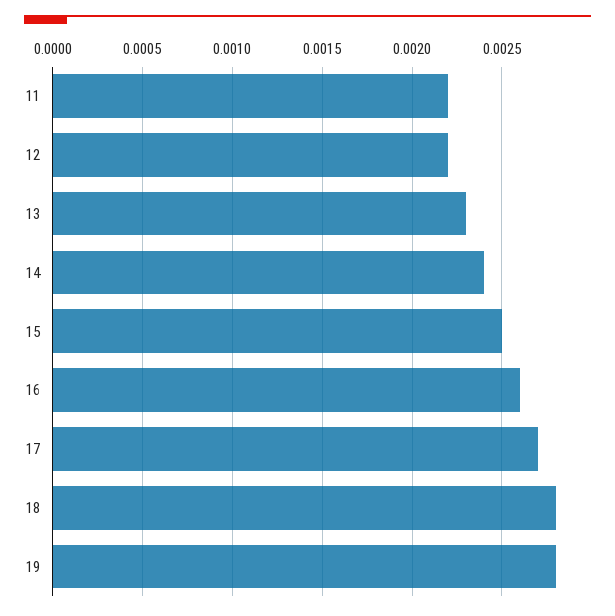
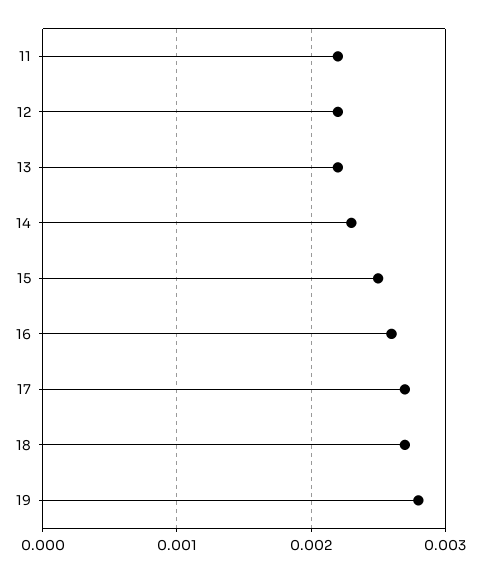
13: 0.0023 -> 0.0022
14: 0.0024 -> 0.0023
18: 0.0028 -> 0.0027

